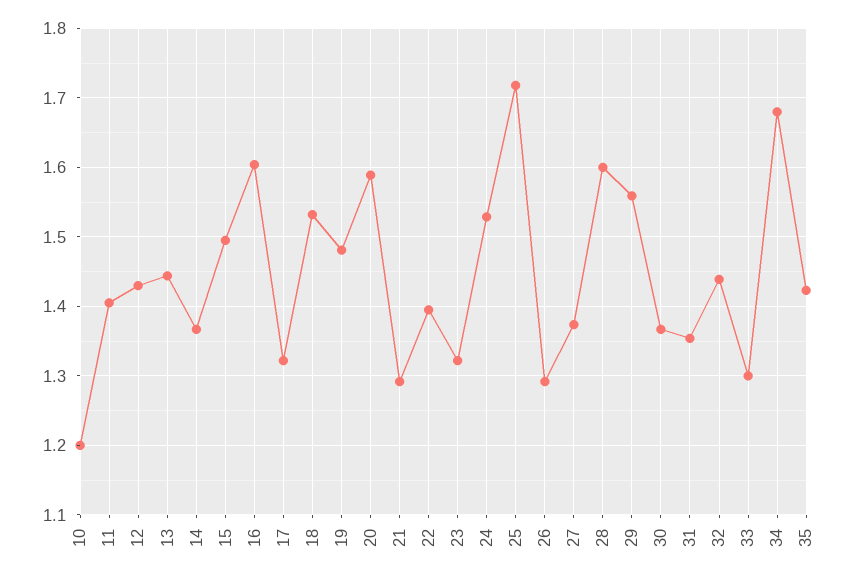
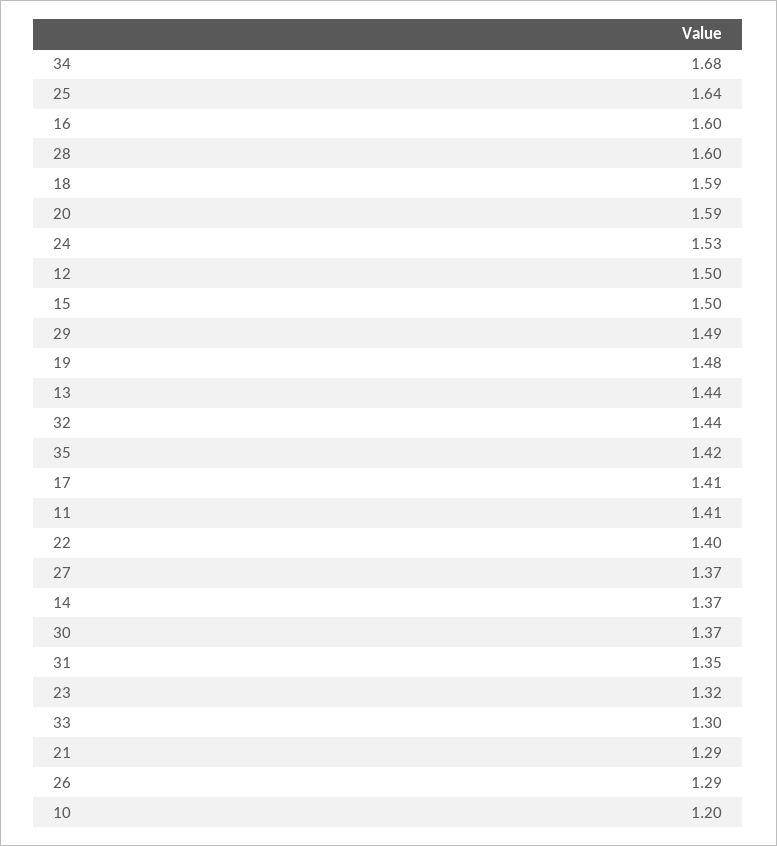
12: 1.43 -> 1.5
17: 1.32 -> 1.41
18: 1.53 -> 1.59
25: 1.72 -> 1.64
29: 1.56 -> 1.49

